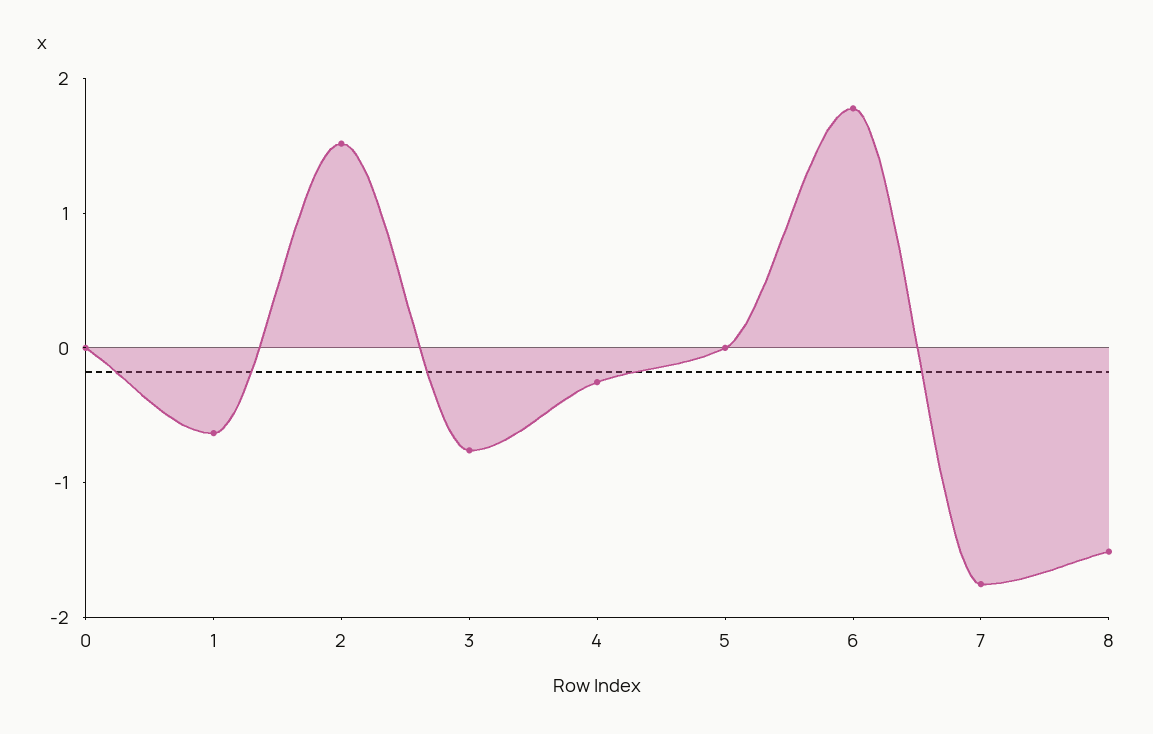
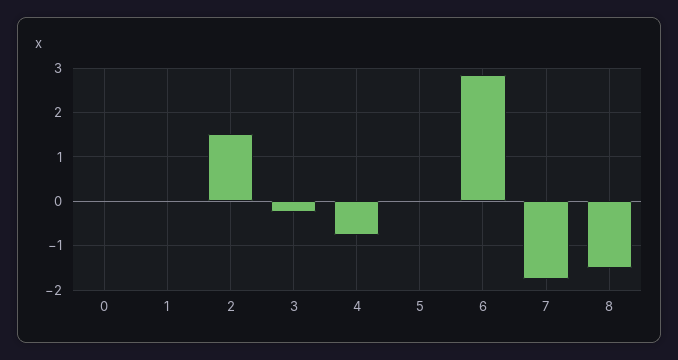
1: -0.6 -> 0
3: -0.8 -> -0.2
4: -0.2 -> -0.8
6: 1.8 -> 2.8

